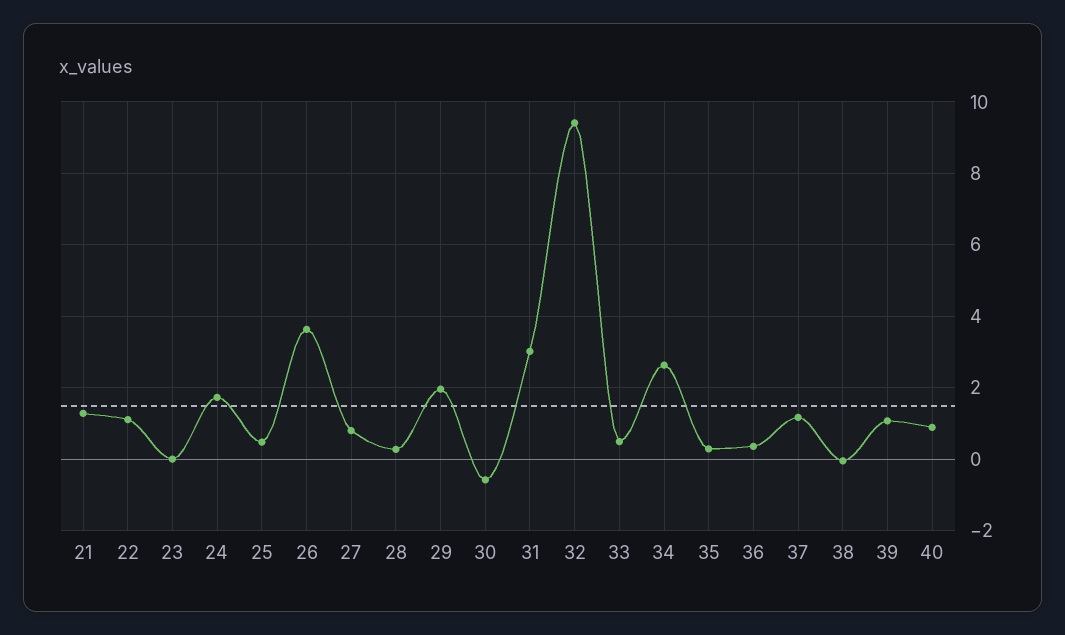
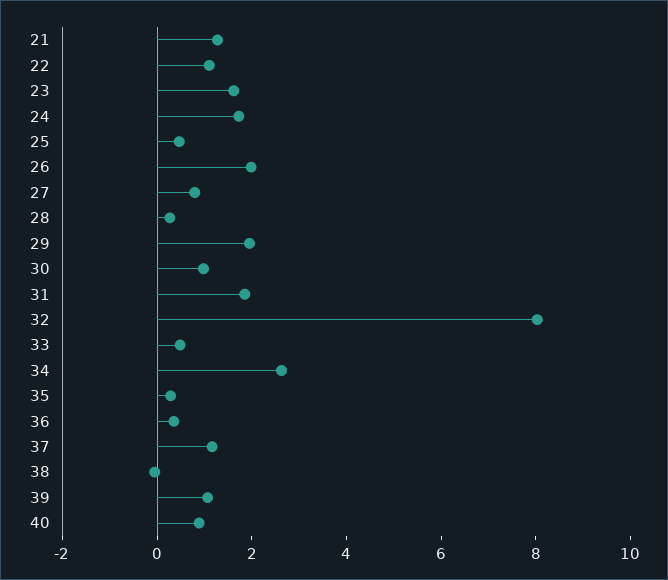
23: 0 -> 1.5
26: 3.6 -> 2
30: -0.6 -> 1
31: 3 -> 2
32: 9.4 -> 8

